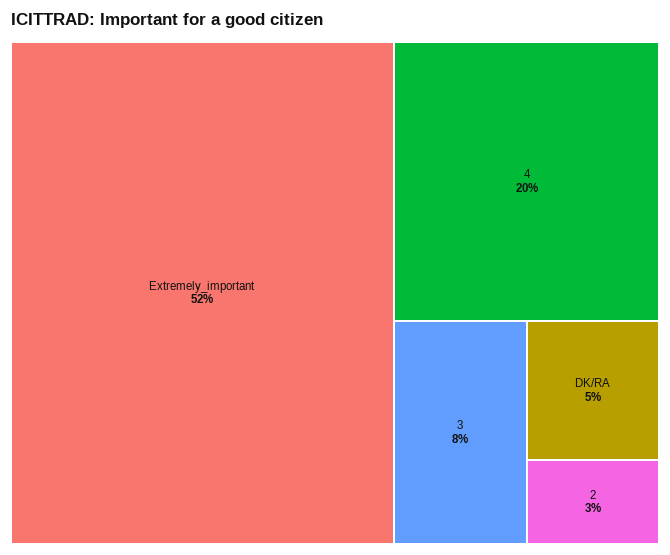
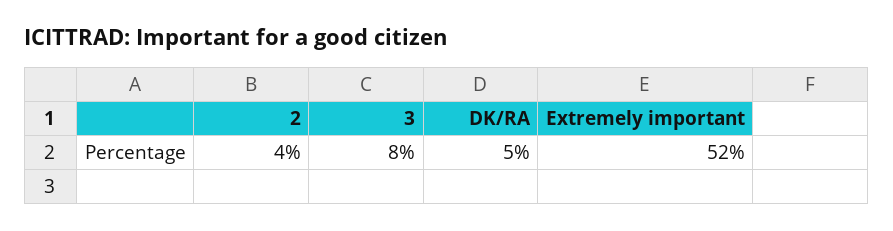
4: 20 -> none
2: 3 -> 4

